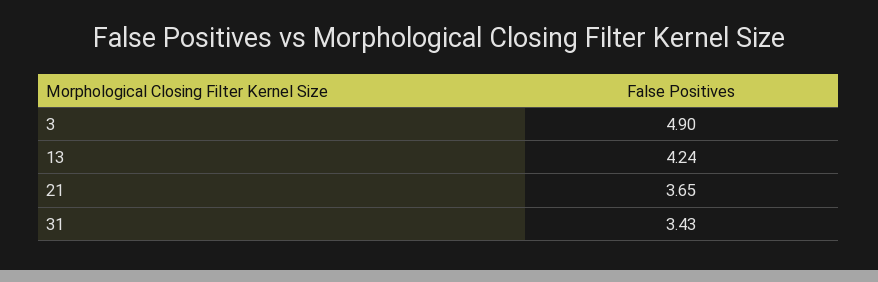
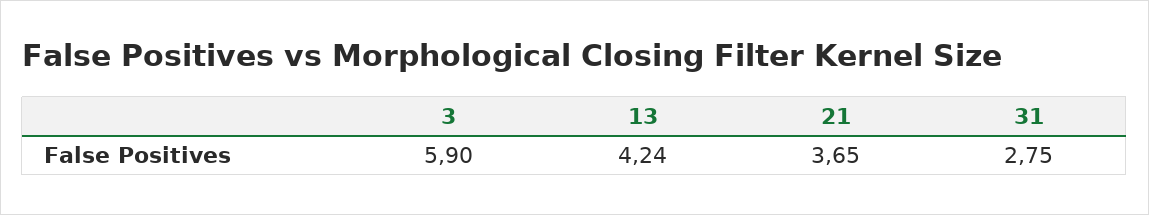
3: 4.9 -> 5.9
31: 3.43 -> 2.75

